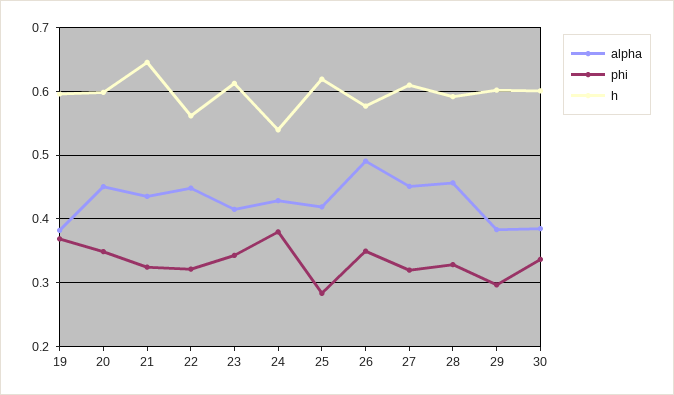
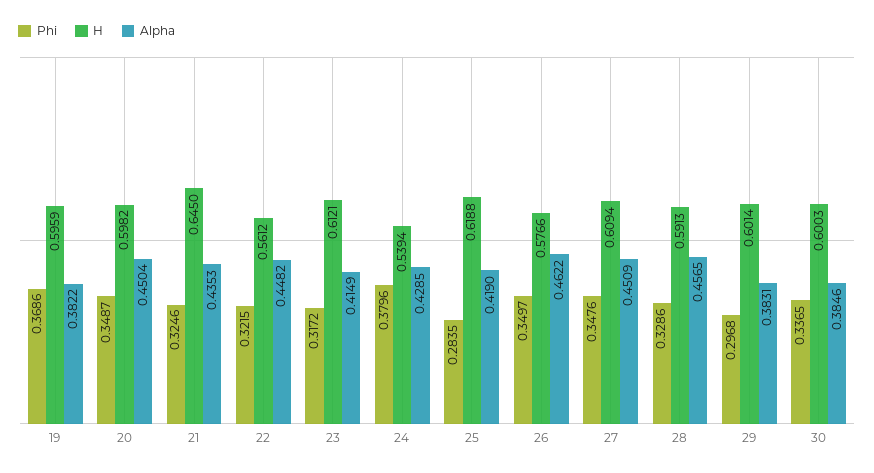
phi, 23: 0.34 -> 0.3172
alpha, 26: 0.49 -> 0.4622
phi, 27: 0.32 -> 0.3476

